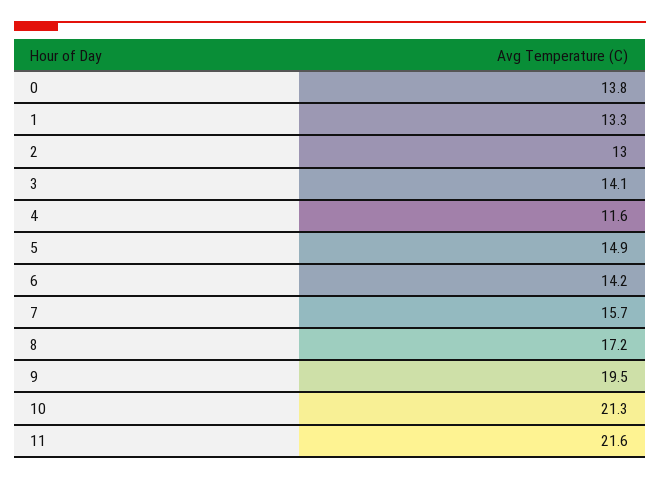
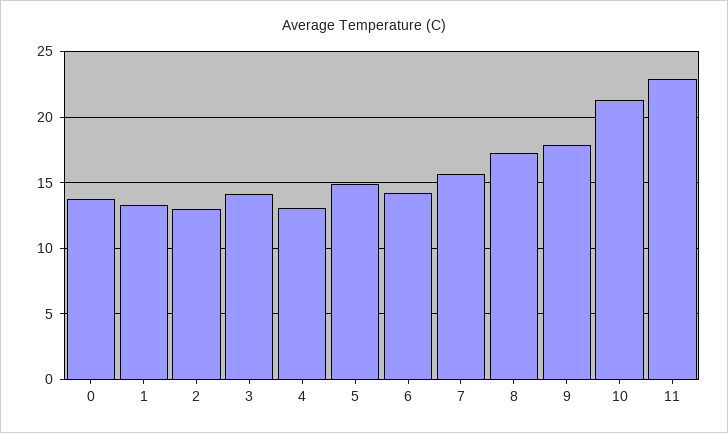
4: 11.6 -> 13
9: 19.5 -> 18
11: 21.6 -> 23

